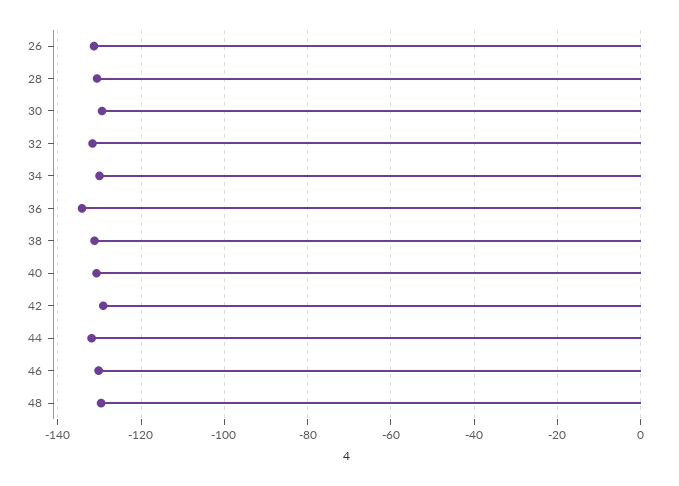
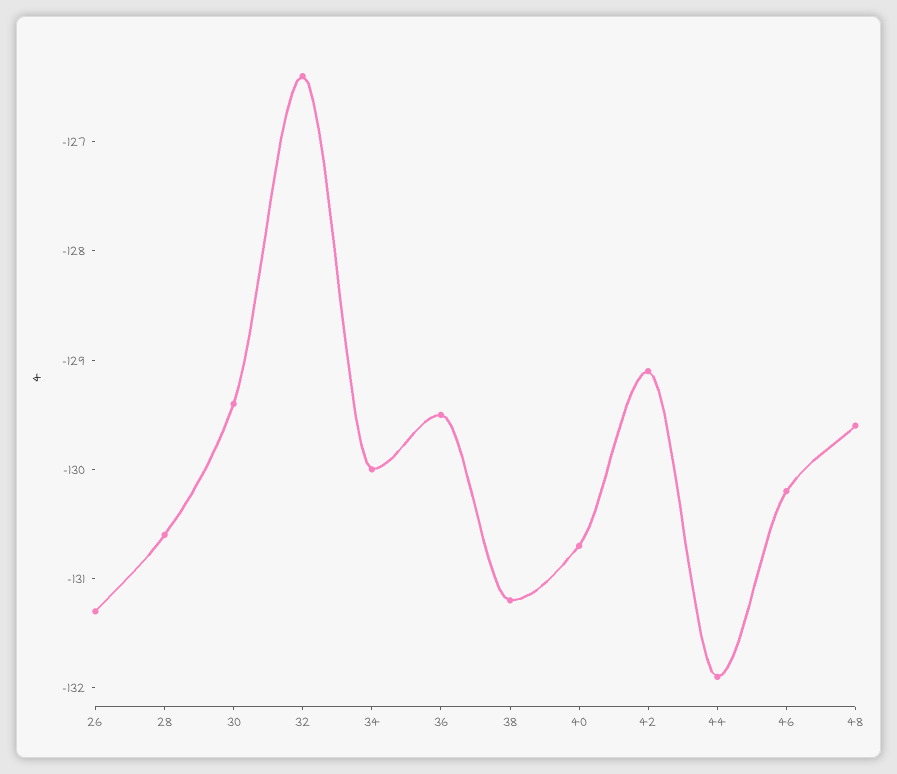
32: -132 -> -126.4
36: -134 -> -129.5

